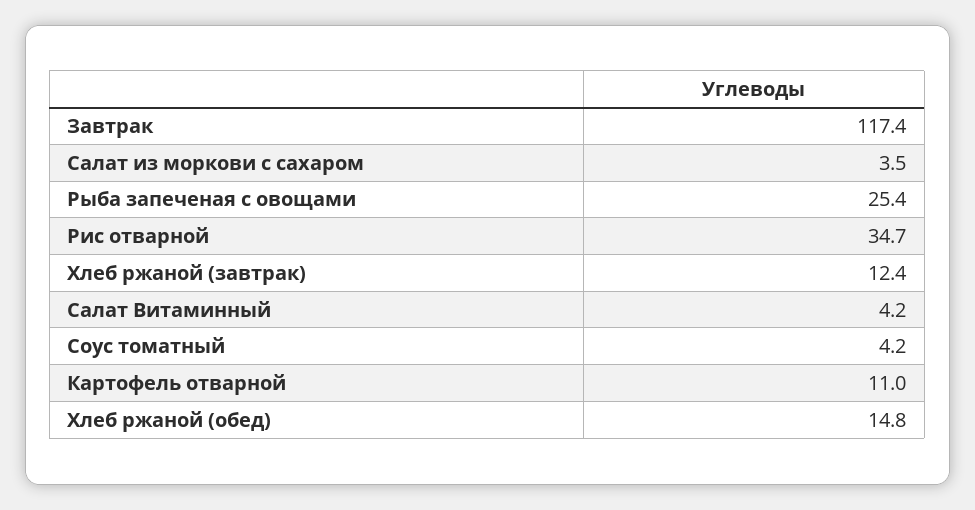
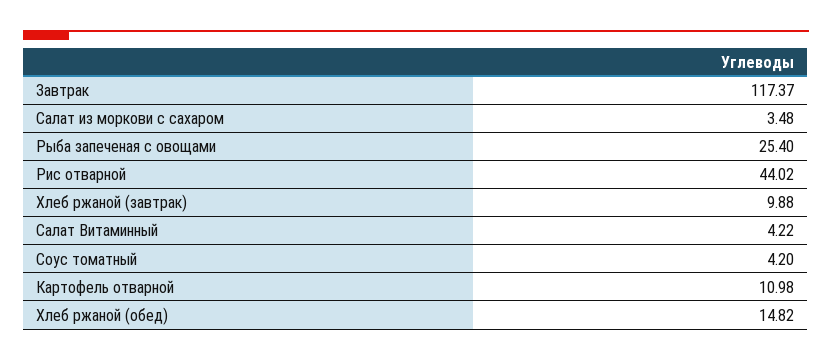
Рис отварной: 34.7 -> 44.02
Хлеб ржаной (завтрак): 12.4 -> 9.88

